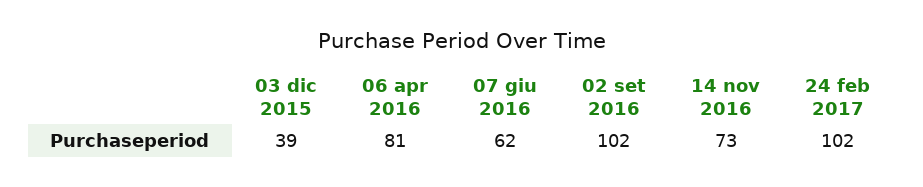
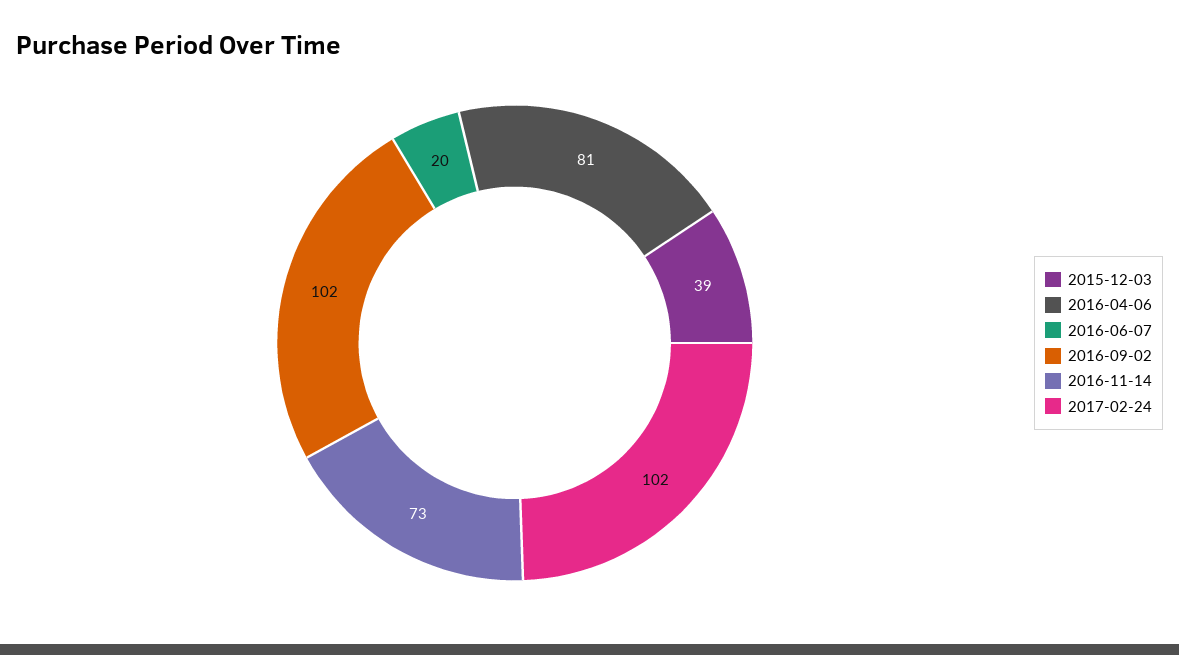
07 giu 2016: 62 -> 20

